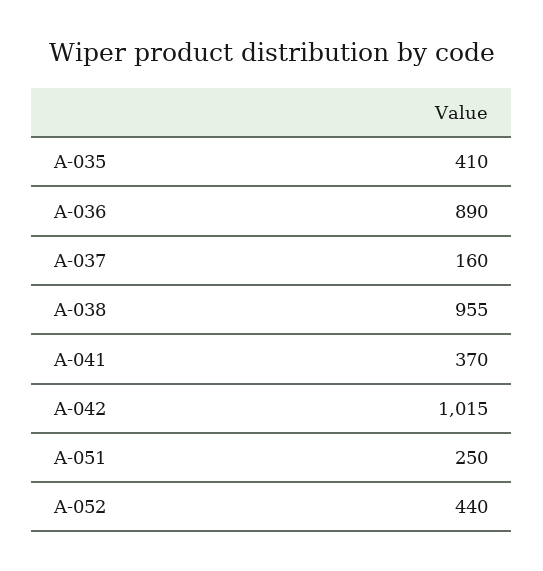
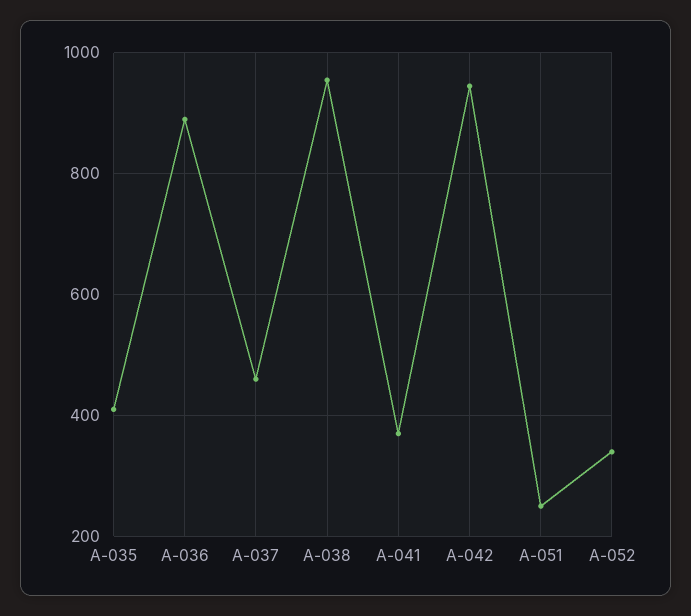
A-037: 160 -> 460
A-042: 1015 -> 940
A-052: 440 -> 340

